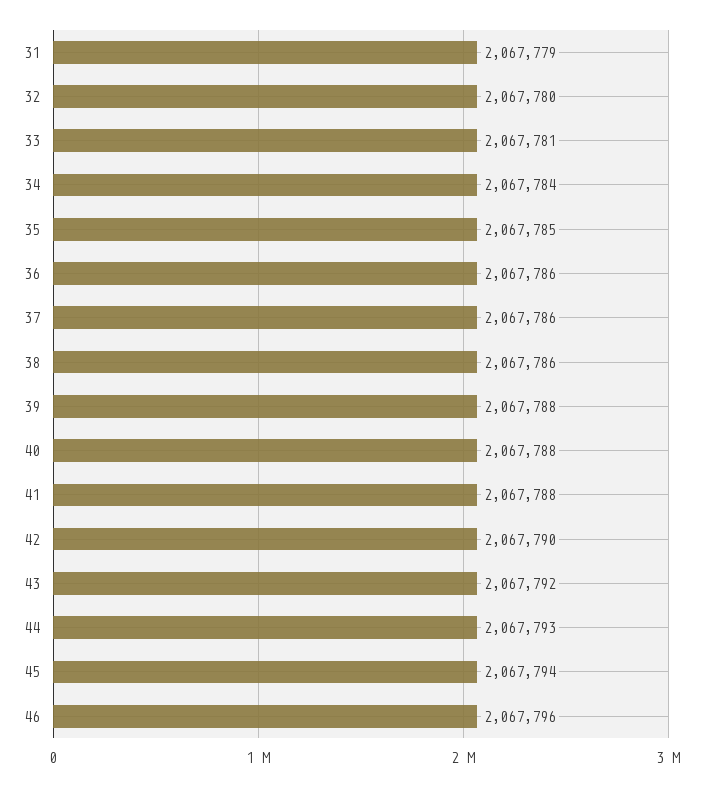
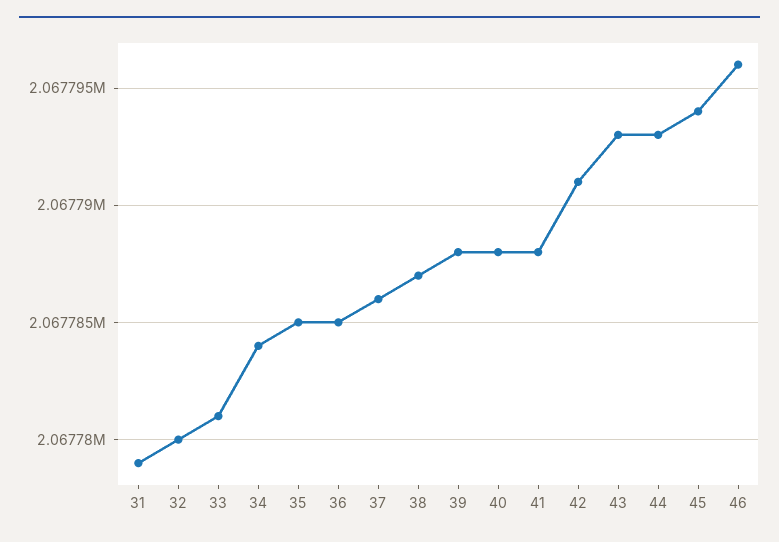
36: 2067786 -> 2067785
38: 2067786 -> 2067787
42: 2067790 -> 2067791
43: 2067792 -> 2067793

